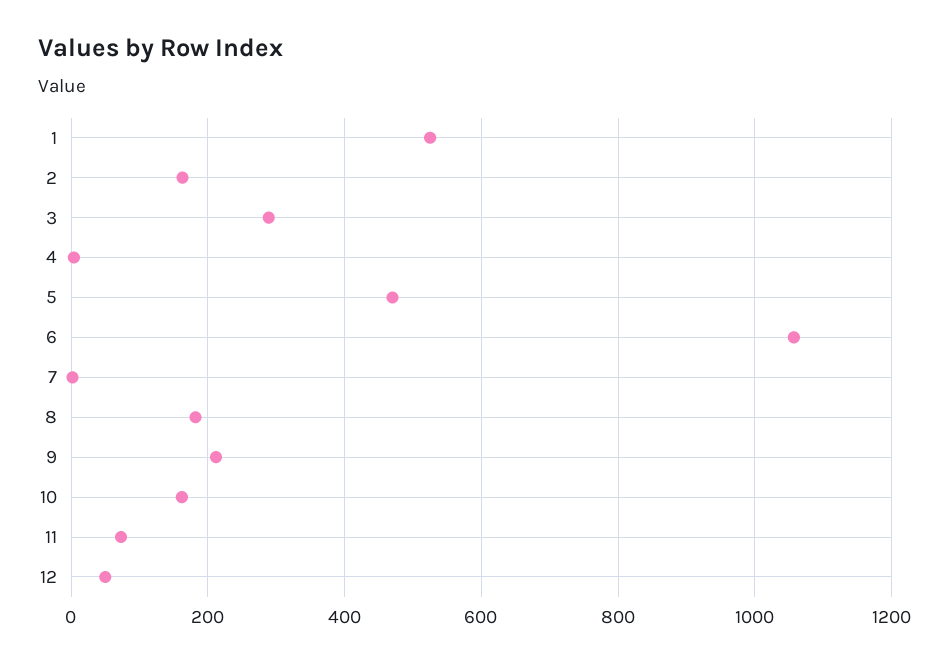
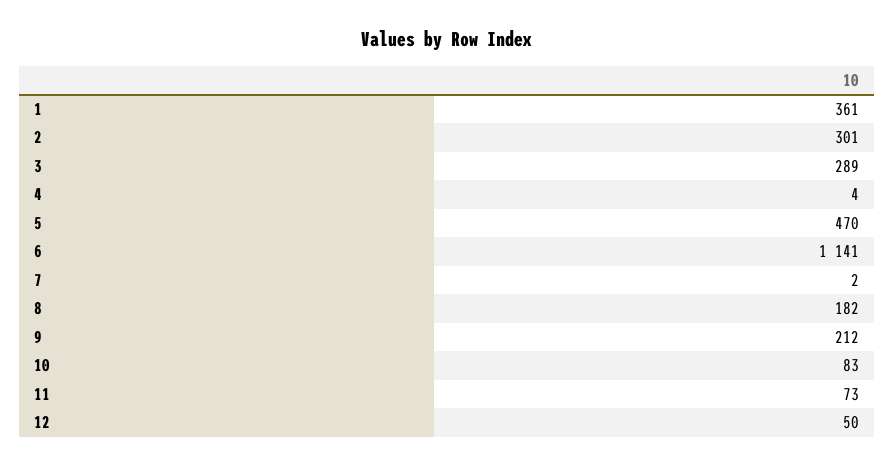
1: 520 -> 361
2: 160 -> 301
6: 1060 -> 1141
10: 160 -> 83

